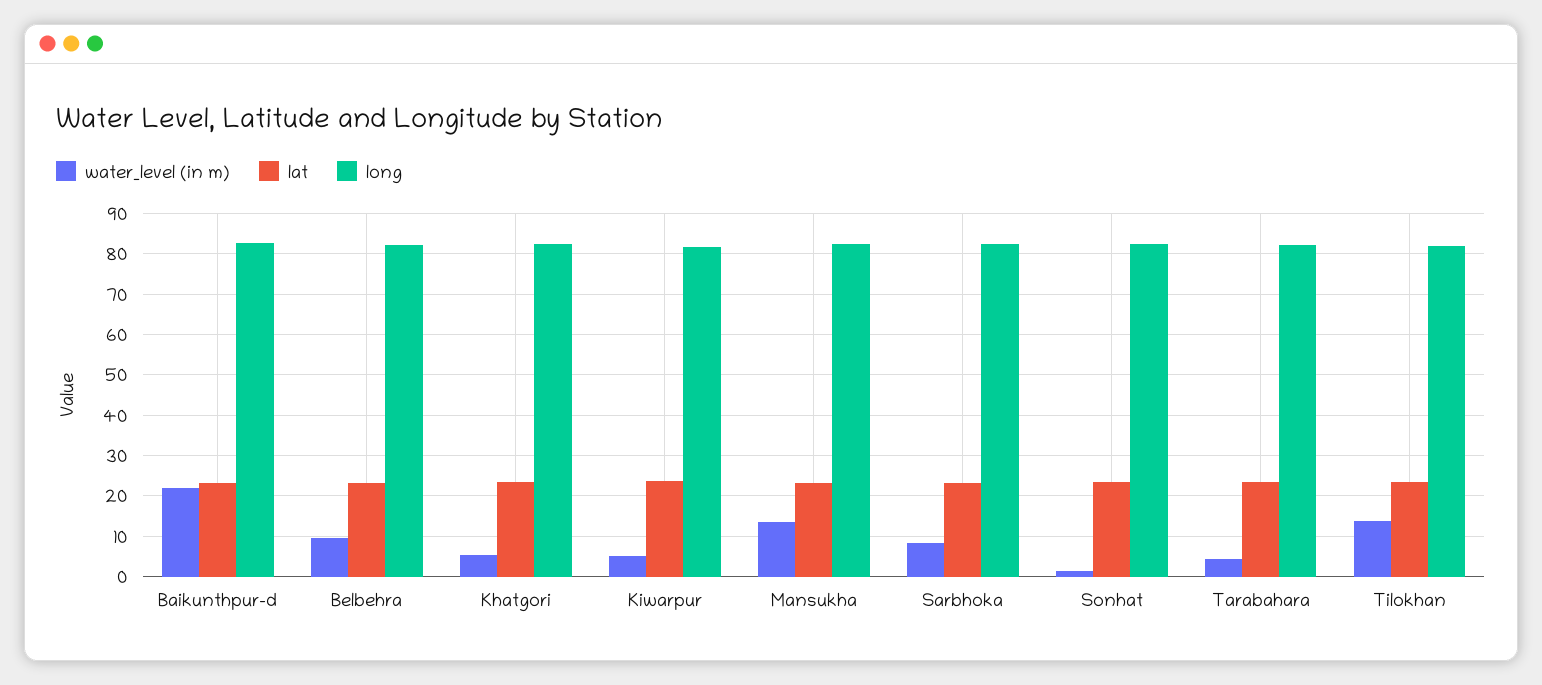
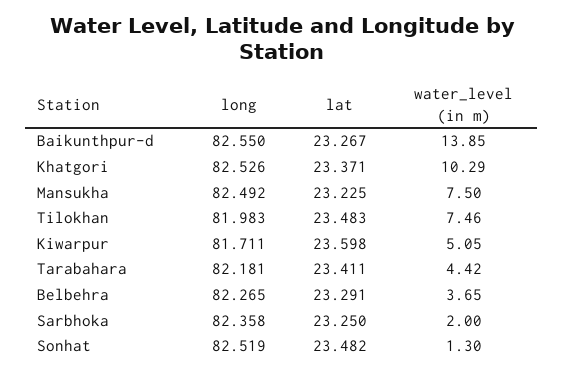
water_level (in m), Baikunthpur-d: 22 -> 13.85
water_level (in m), Belbehra: 10 -> 3.65
water_level (in m), Khatgori: 6 -> 10.29
water_level (in m), Mansukha: 14 -> 7.5
water_level (in m), Sarbhoka: 8 -> 2
water_level (in m), Tilokhan: 14 -> 7.46

